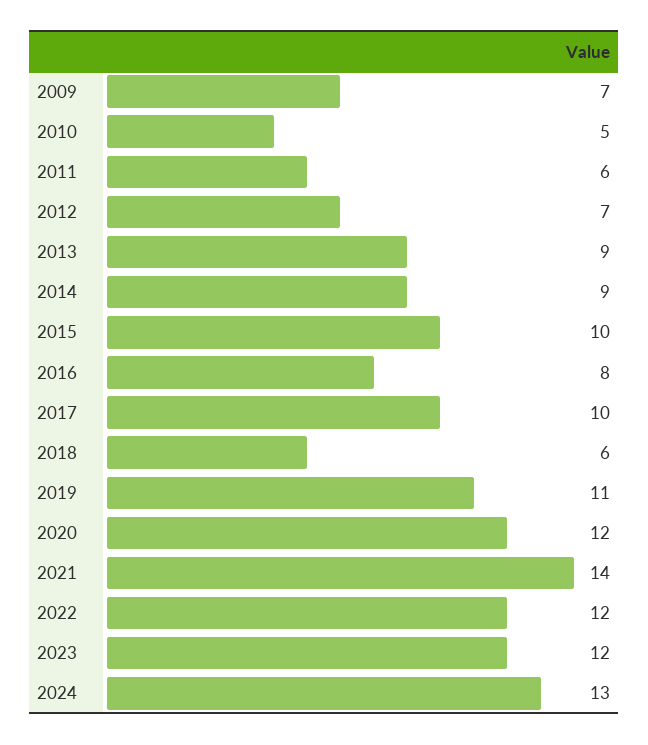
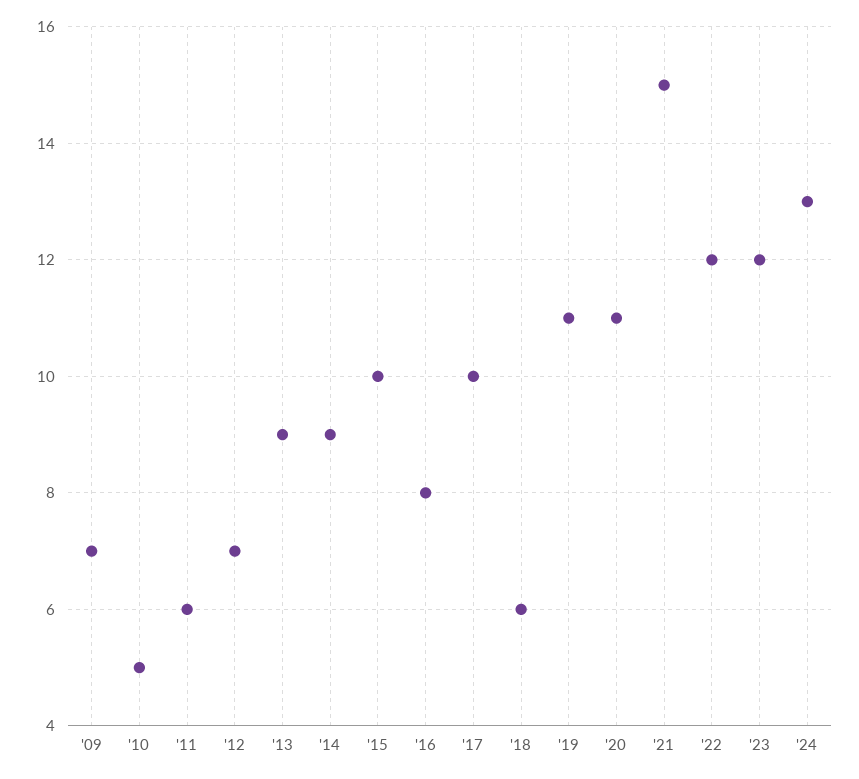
2020: 12 -> 11
2021: 14 -> 15

